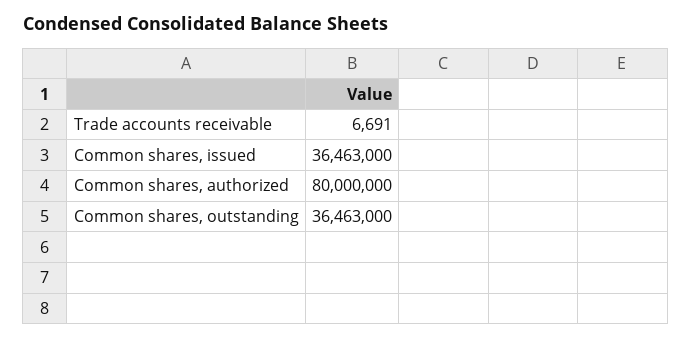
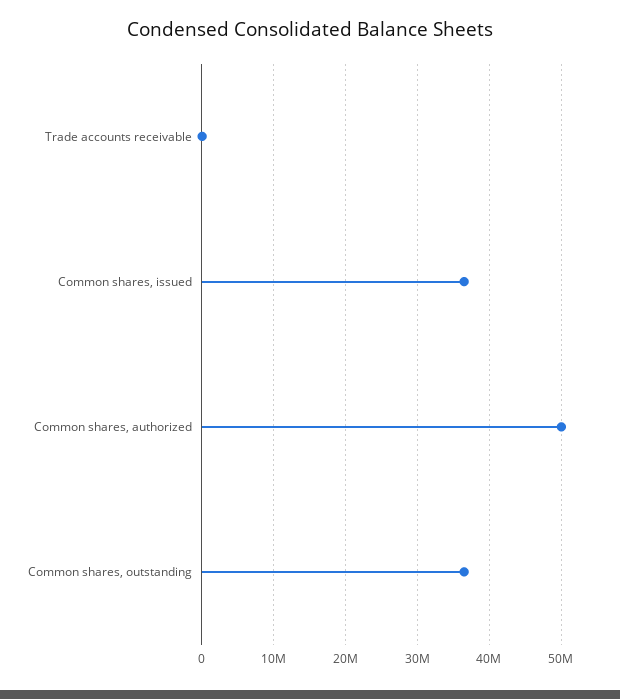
Common shares, authorized: 80000000 -> 50000000

